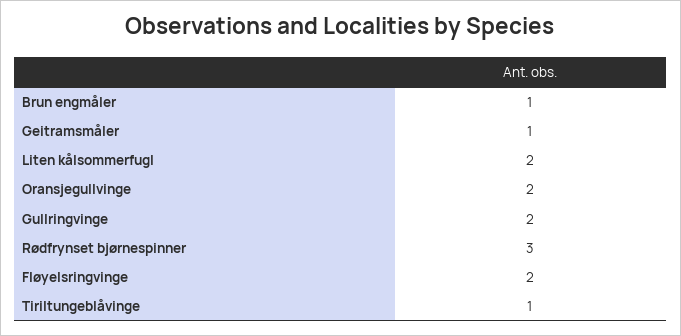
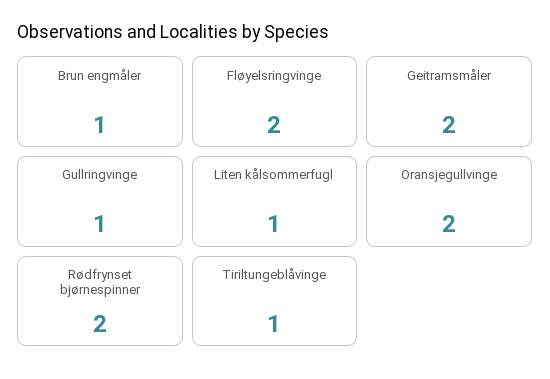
Geitramsmåler: 1 -> 2
Liten kålsommerfugl: 2 -> 1
Gullringvinge: 2 -> 1
Rødfrynset bjørnespinner: 3 -> 2

